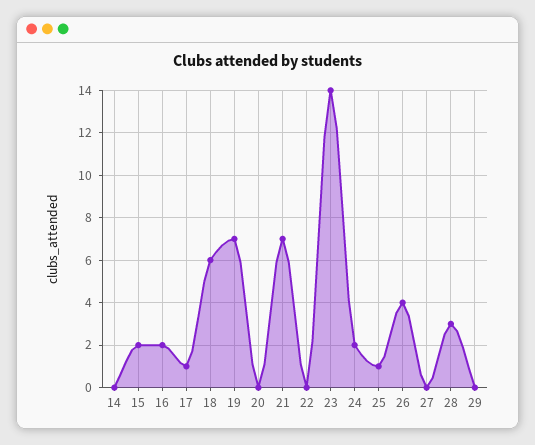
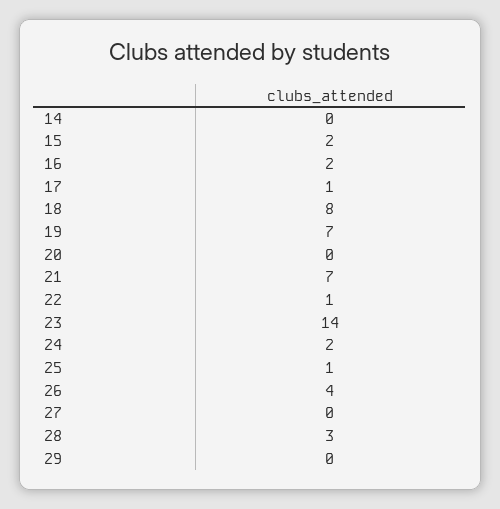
18: 6 -> 8
22: 0 -> 1

